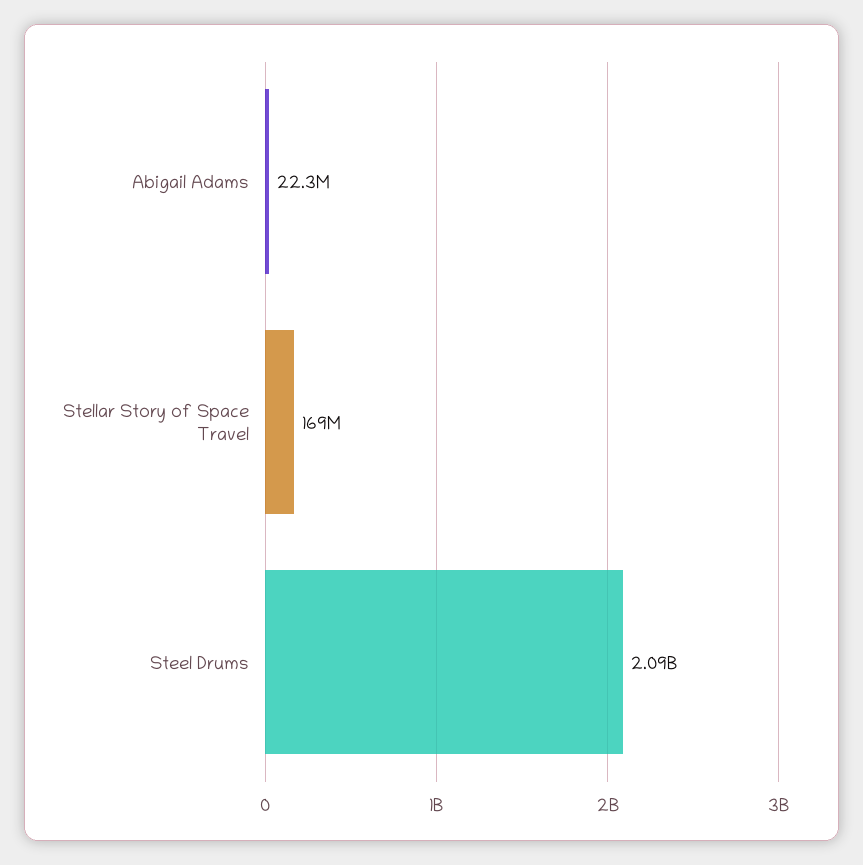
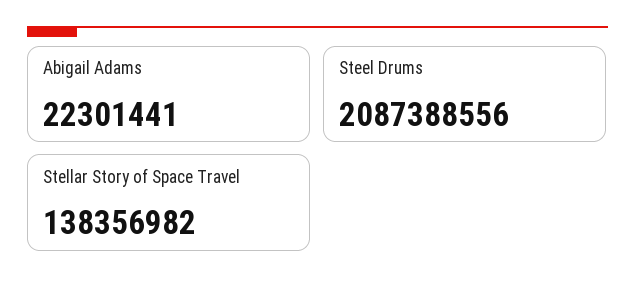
Stellar Story of Space Travel: 169000000 -> 138356982

